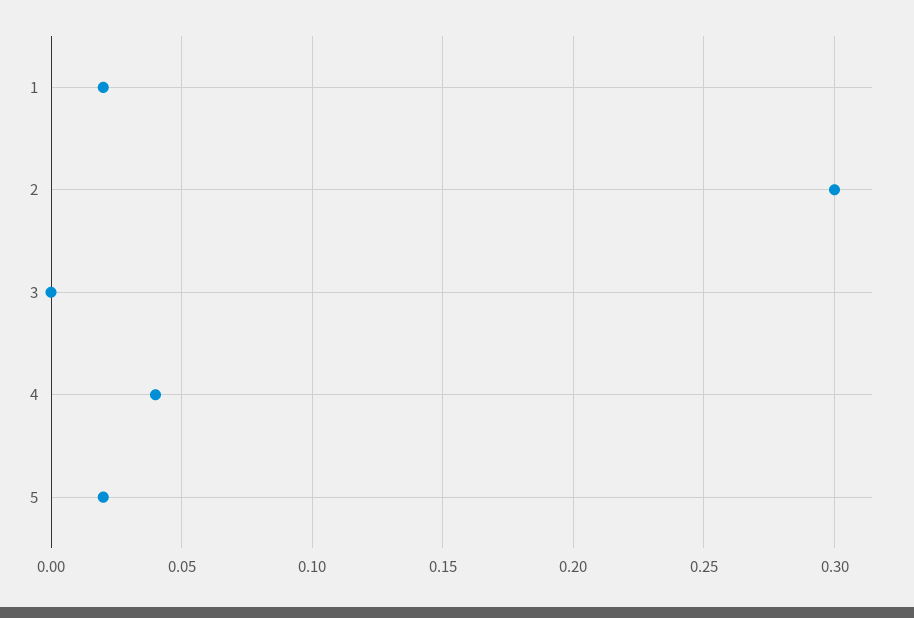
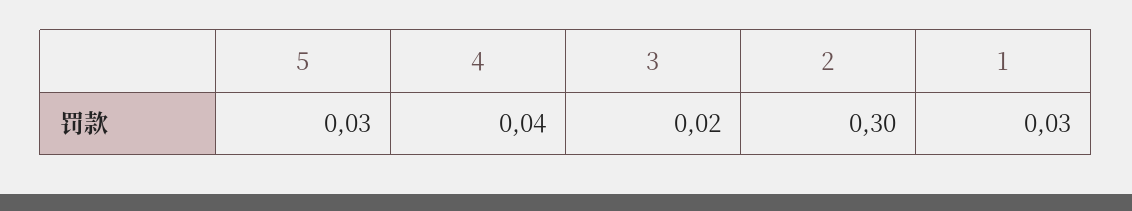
1: 0.02 -> 0.03
3: 0 -> 0.02
5: 0.02 -> 0.03

